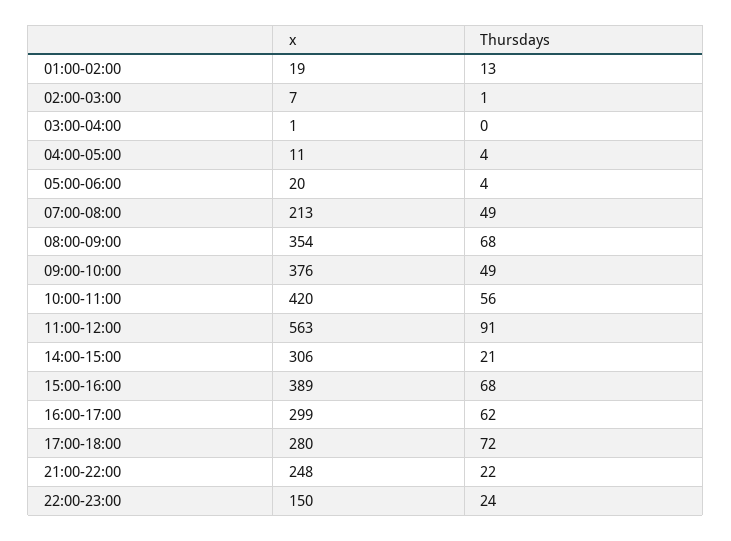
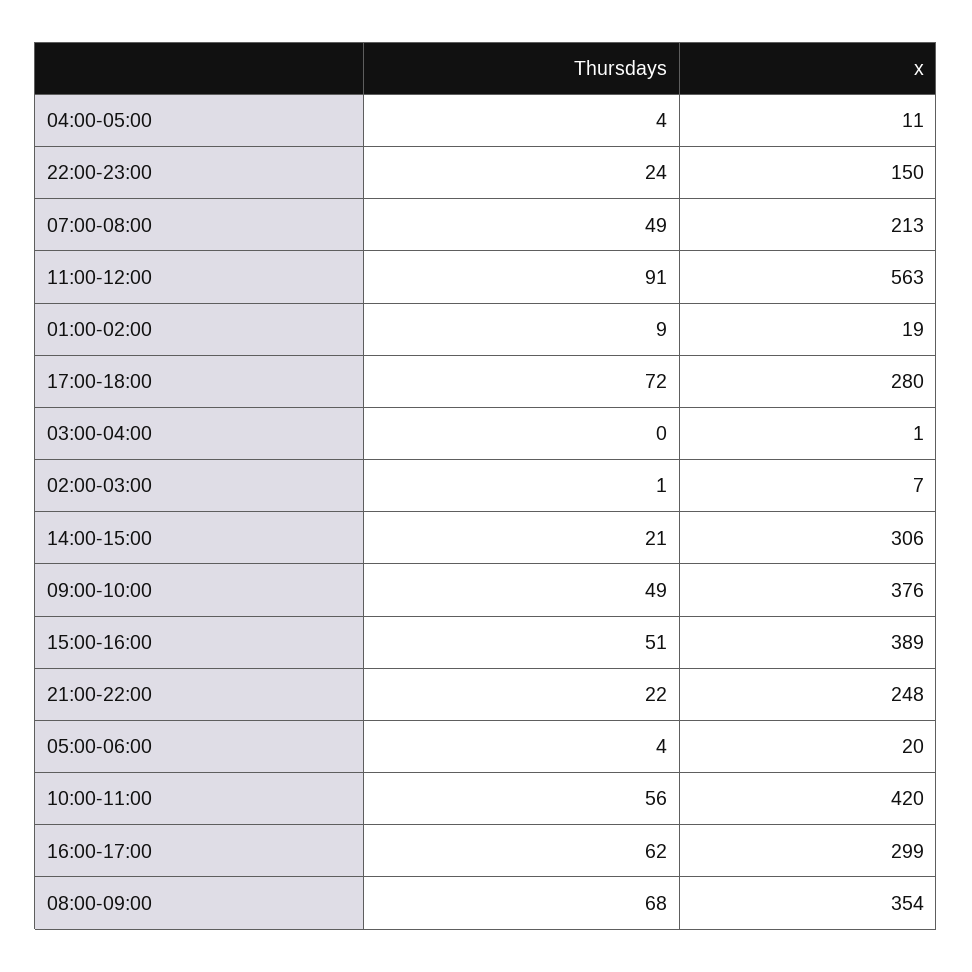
Thursdays, 01:00-02:00: 13 -> 9
Thursdays, 15:00-16:00: 68 -> 51

